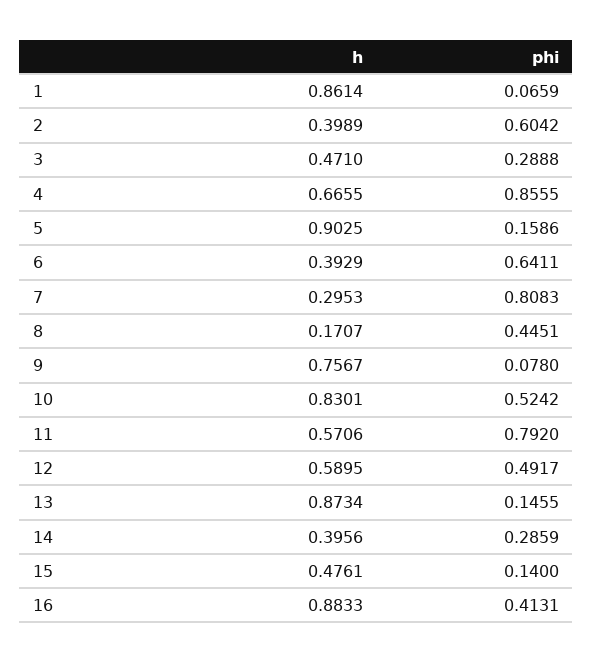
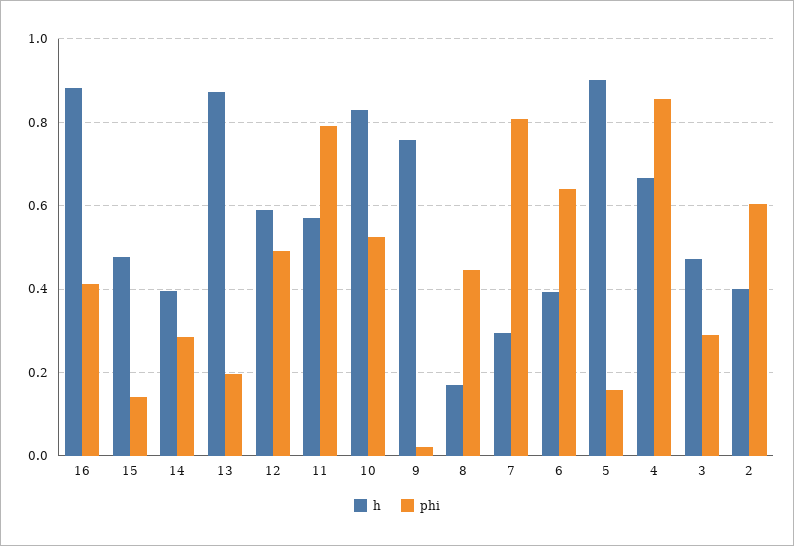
h, 1: 0.8614 -> none
phi, 1: 0.0659 -> none
phi, 9: 0.078 -> 0.02
phi, 13: 0.1455 -> 0.2

